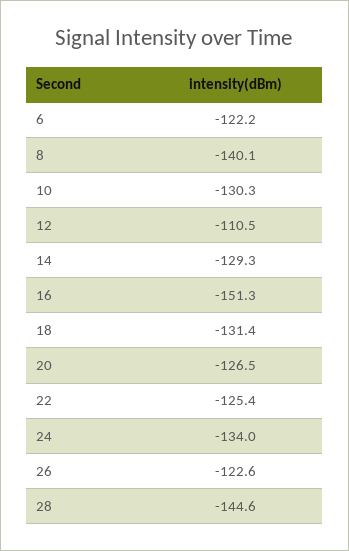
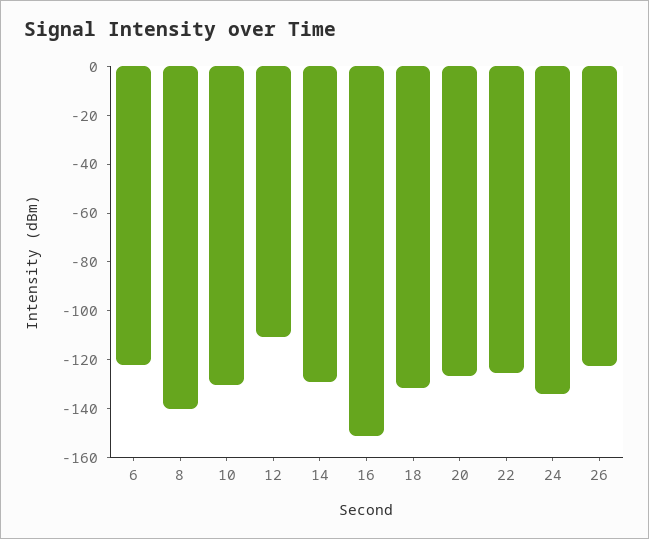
28: -144.6 -> none

